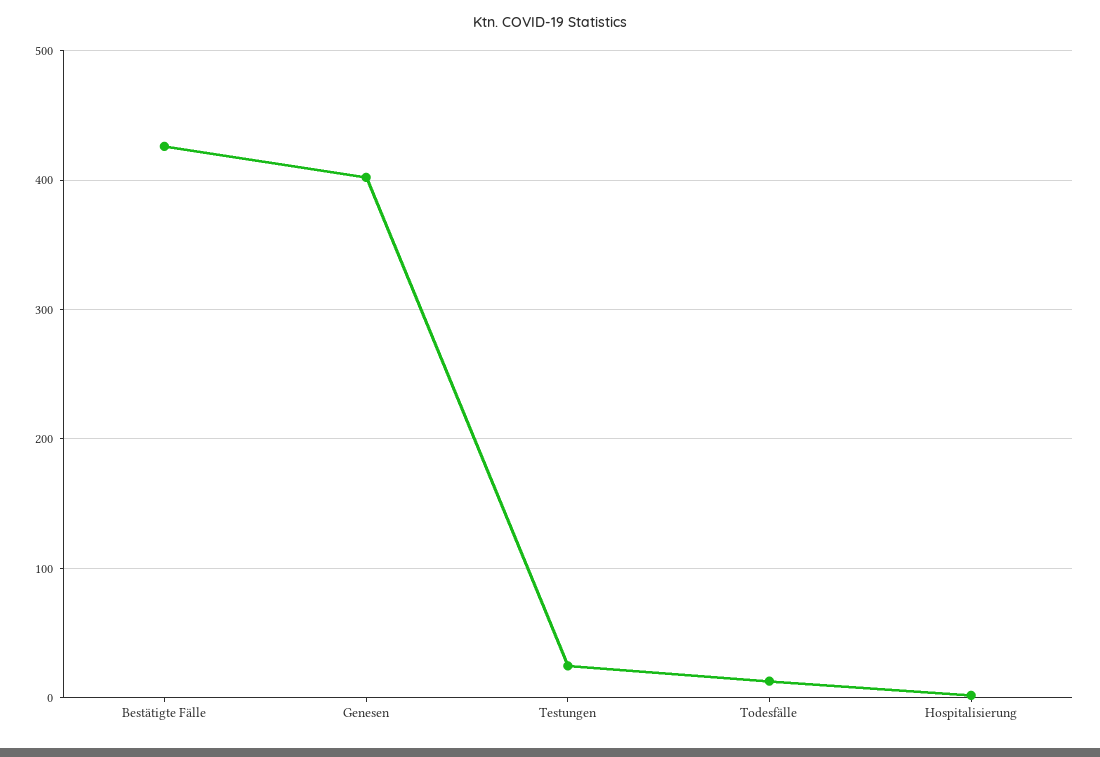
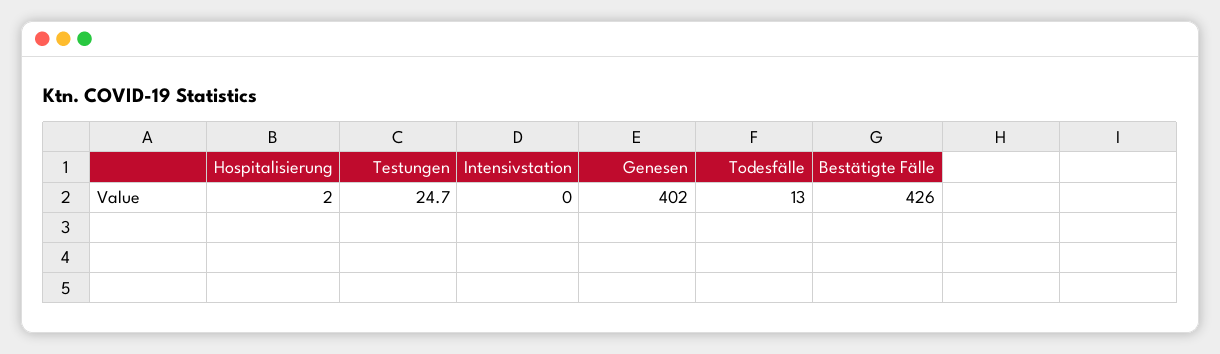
Intensivstation: none -> 0

